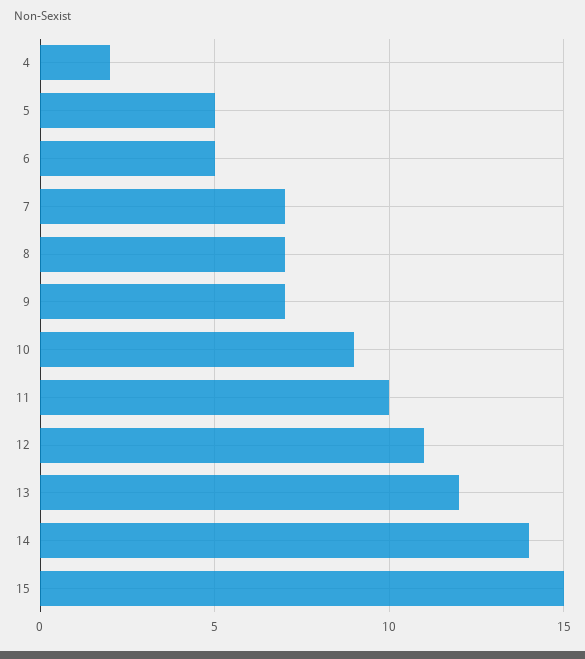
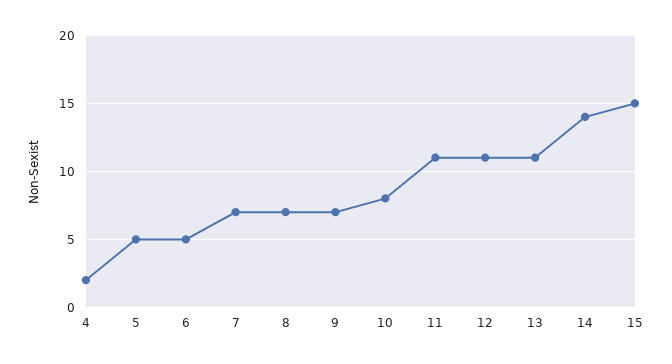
10: 9 -> 8
11: 10 -> 11
13: 12 -> 11

